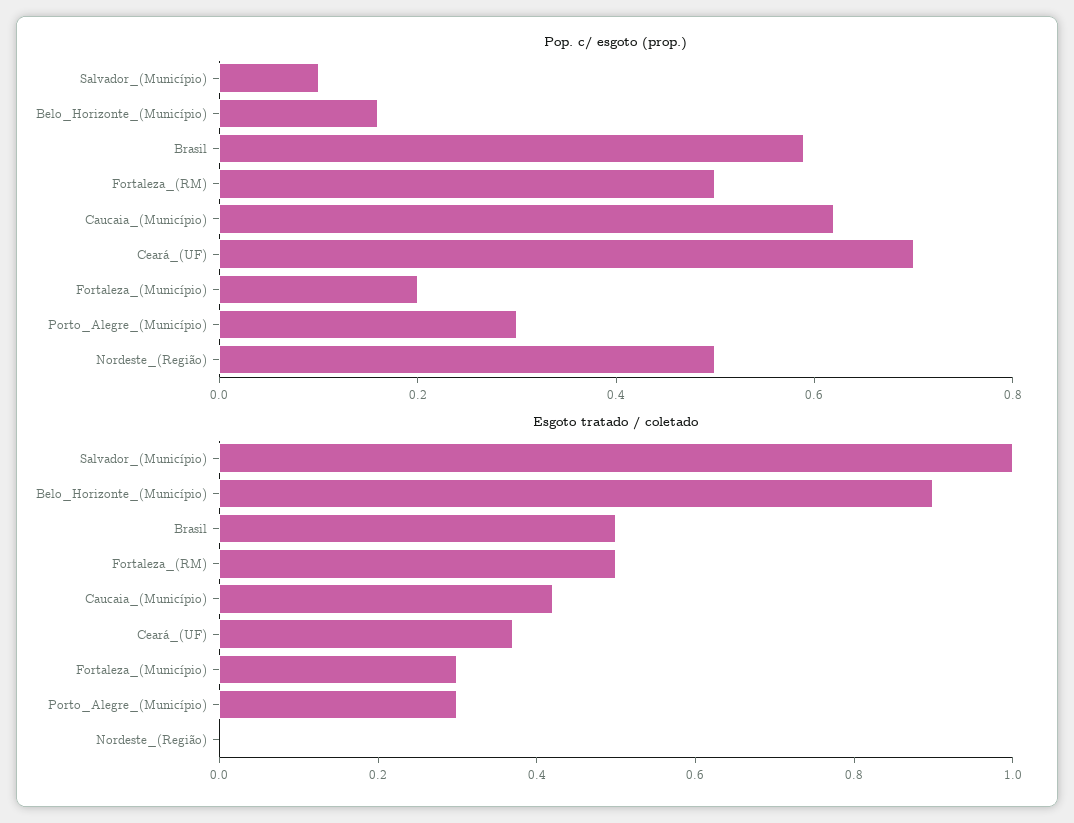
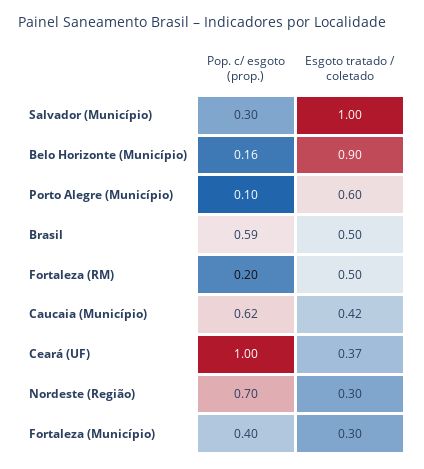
Pop. c/ esgoto (prop.), Salvador_(Município): 0.1 -> 0.3
Pop. c/ esgoto (prop.), Fortaleza_(RM): 0.5 -> 0.2
Pop. c/ esgoto (prop.), Ceará_(UF): 0.7 -> 1
Pop. c/ esgoto (prop.), Fortaleza_(Município): 0.2 -> 0.4
Pop. c/ esgoto (prop.), Porto_Alegre_(Município): 0.3 -> 0.1
Pop. c/ esgoto (prop.), Nordeste_(Região): 0.5 -> 0.7
Esgoto tratado / coletado, Porto_Alegre_(Município): 0.3 -> 0.6
Esgoto tratado / coletado, Nordeste_(Região): 0 -> 0.3

